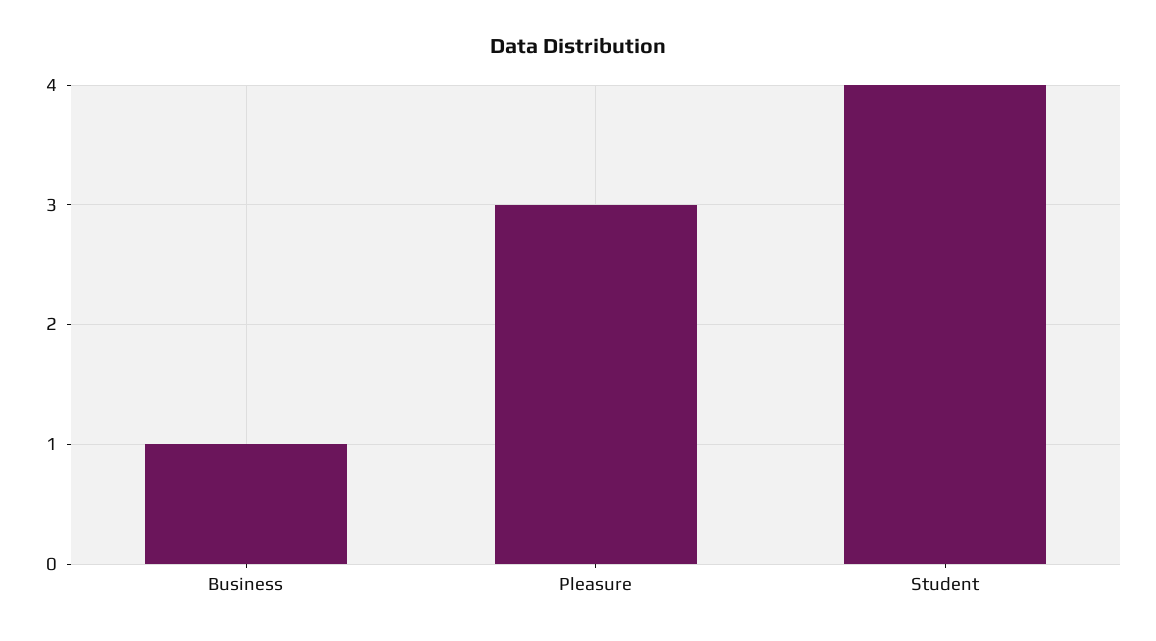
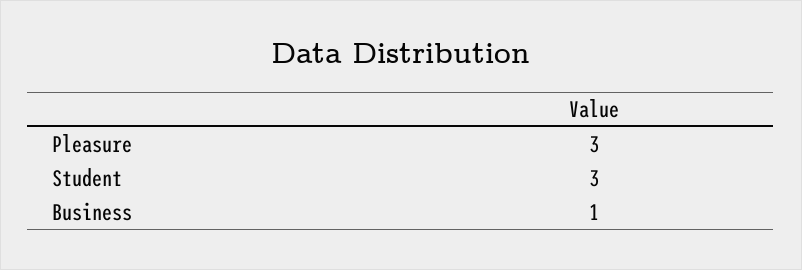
Student: 4 -> 3

